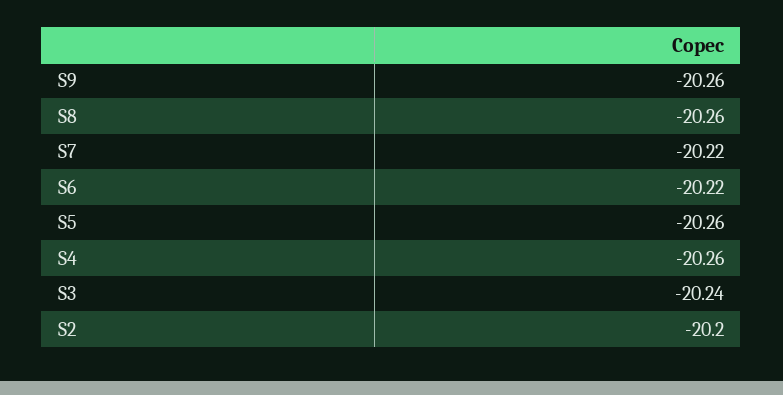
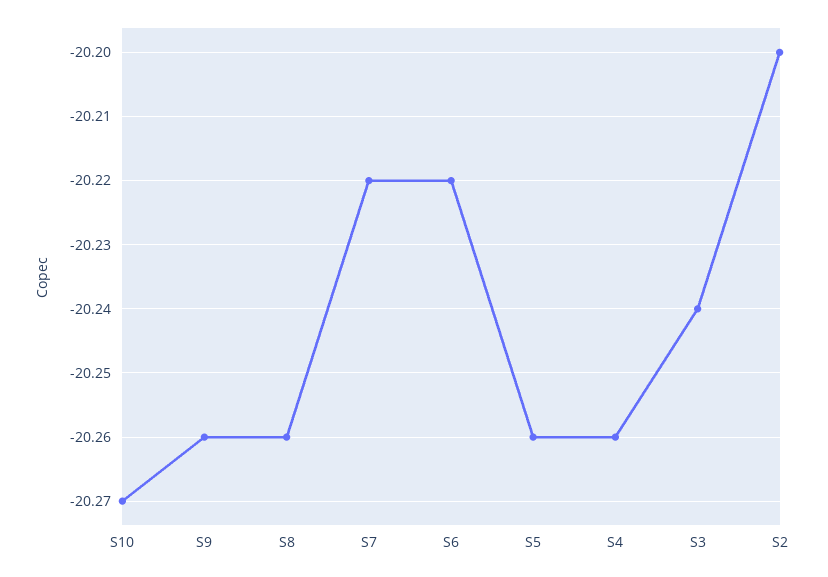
S10: none -> -20.27

